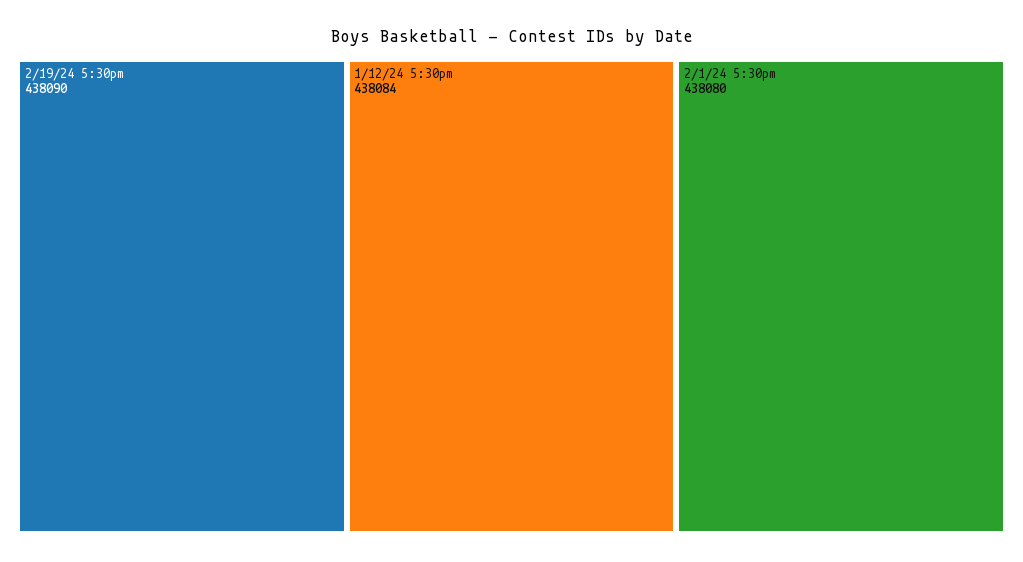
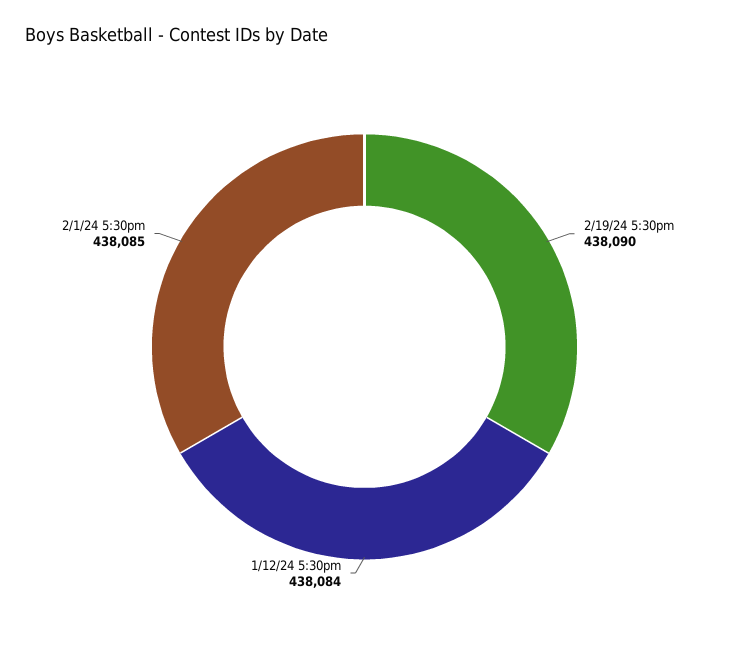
2/1/24 5:30pm: 438080 -> 438085

